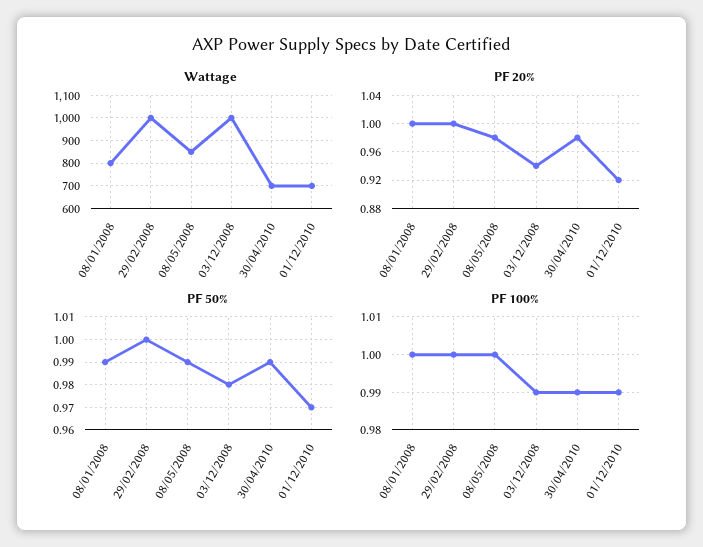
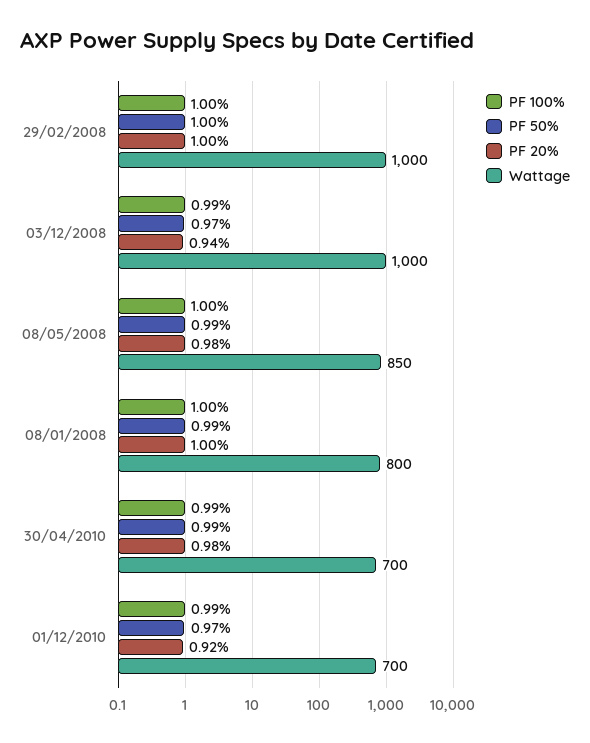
PF 50%, 03/12/2008: 0.98 -> 0.97

